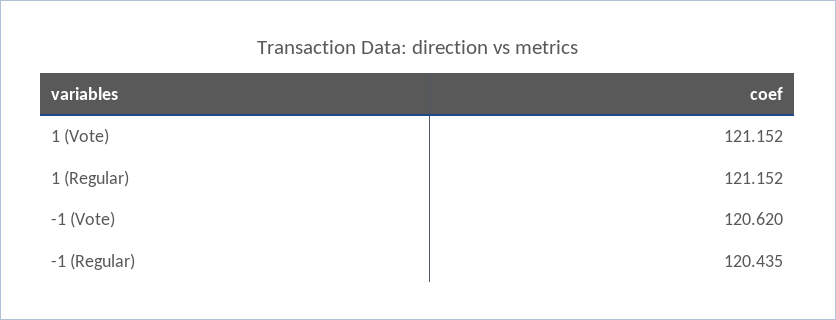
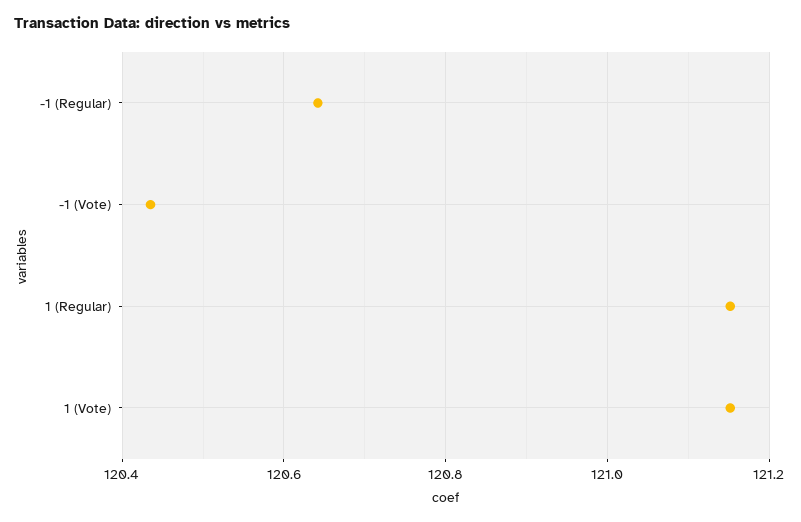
-1 (Vote): 120.62 -> 120.44
-1 (Regular): 120.435 -> 120.64

